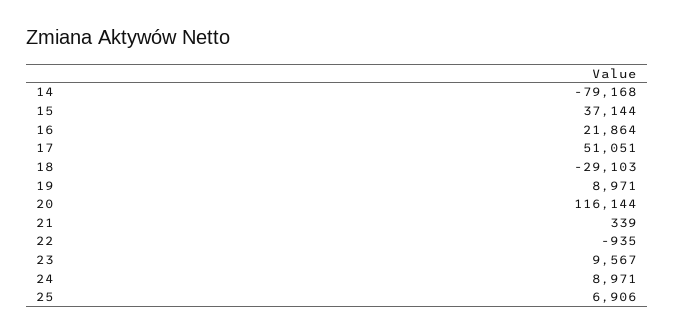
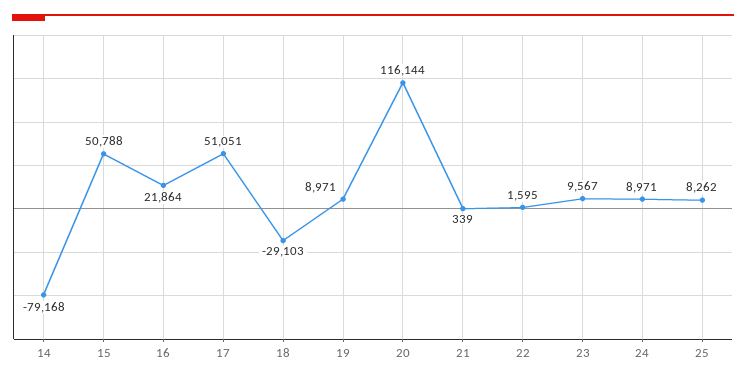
15: 37144 -> 50788
22: -935 -> 1595
25: 6906 -> 8262

